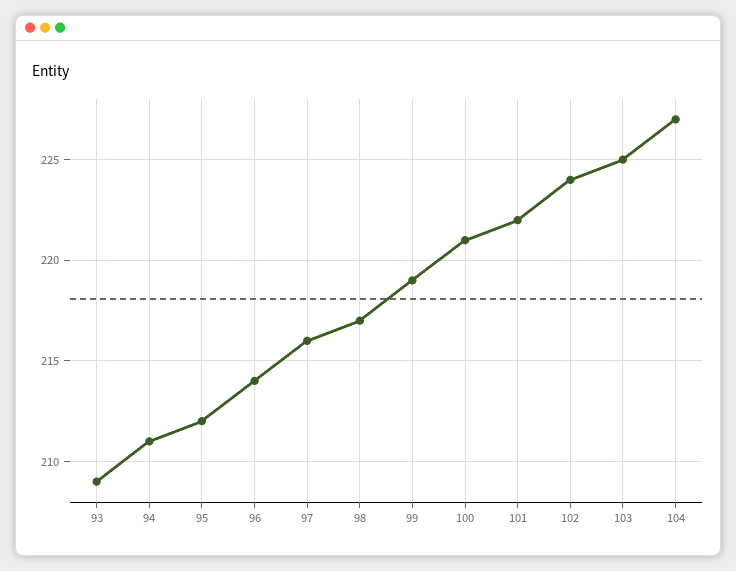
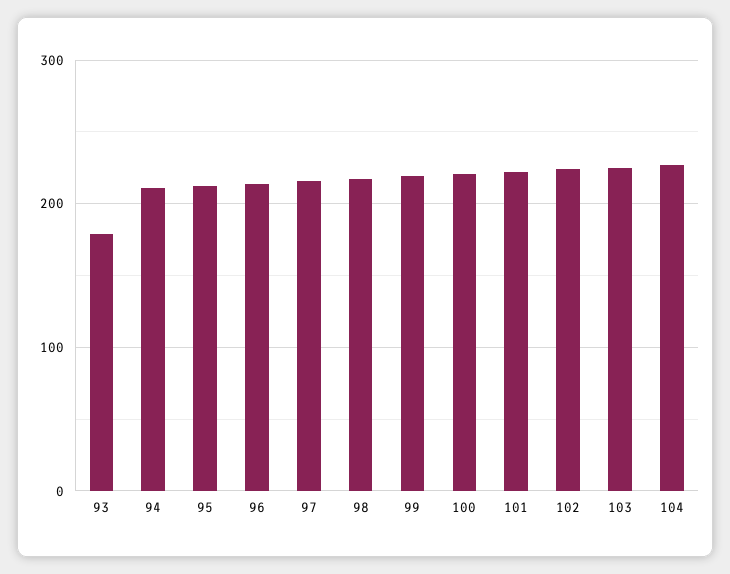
93: 209 -> 180

